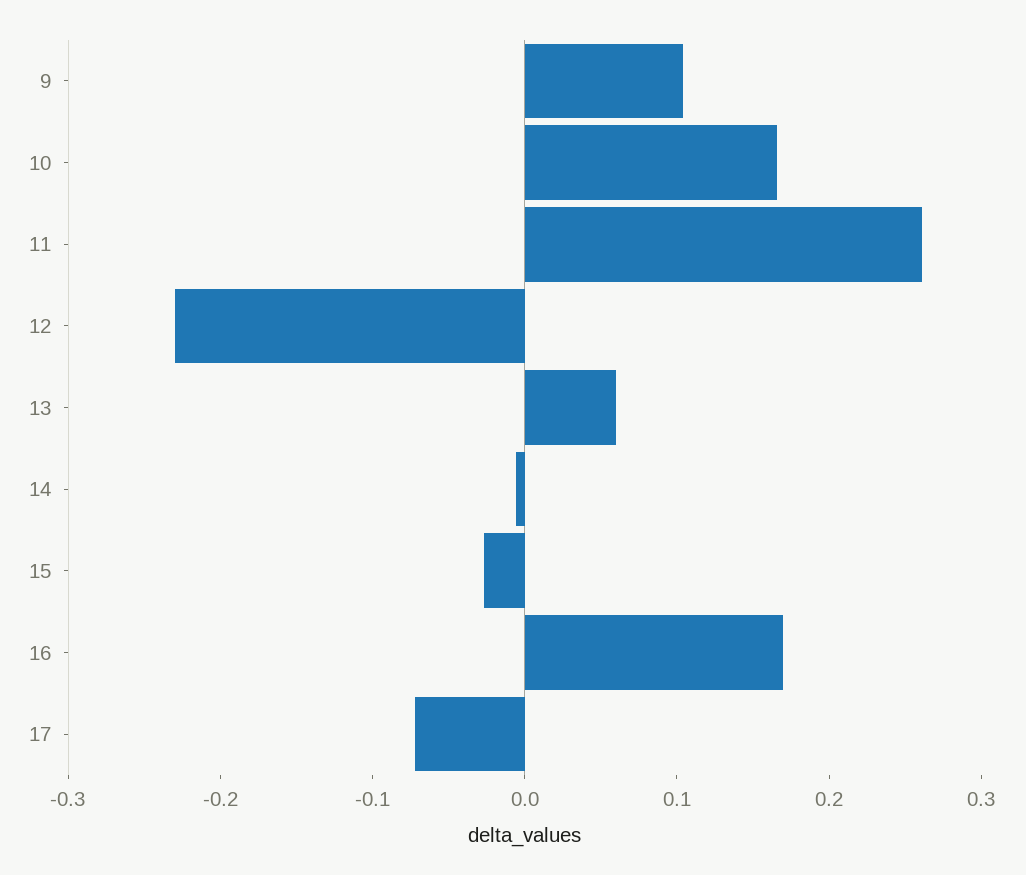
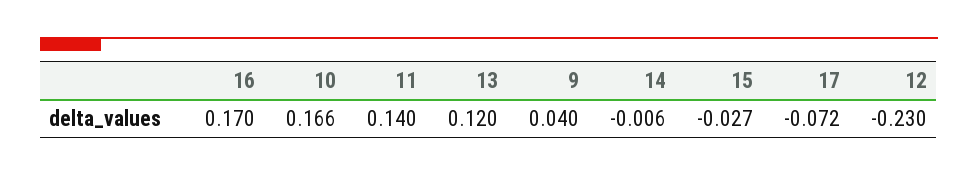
9: 0.1 -> 0.04
11: 0.26 -> 0.14
13: 0.06 -> 0.12

